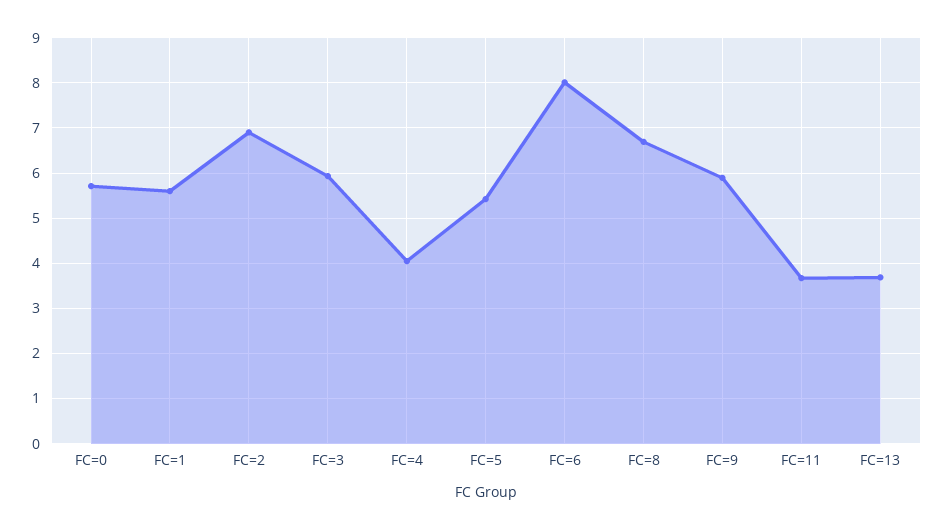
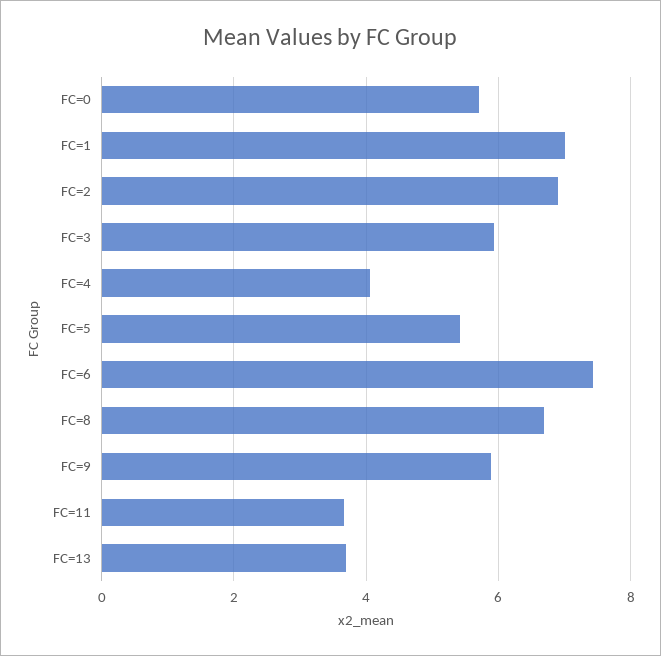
FC=1: 5.6 -> 7
FC=6: 8 -> 7.4

